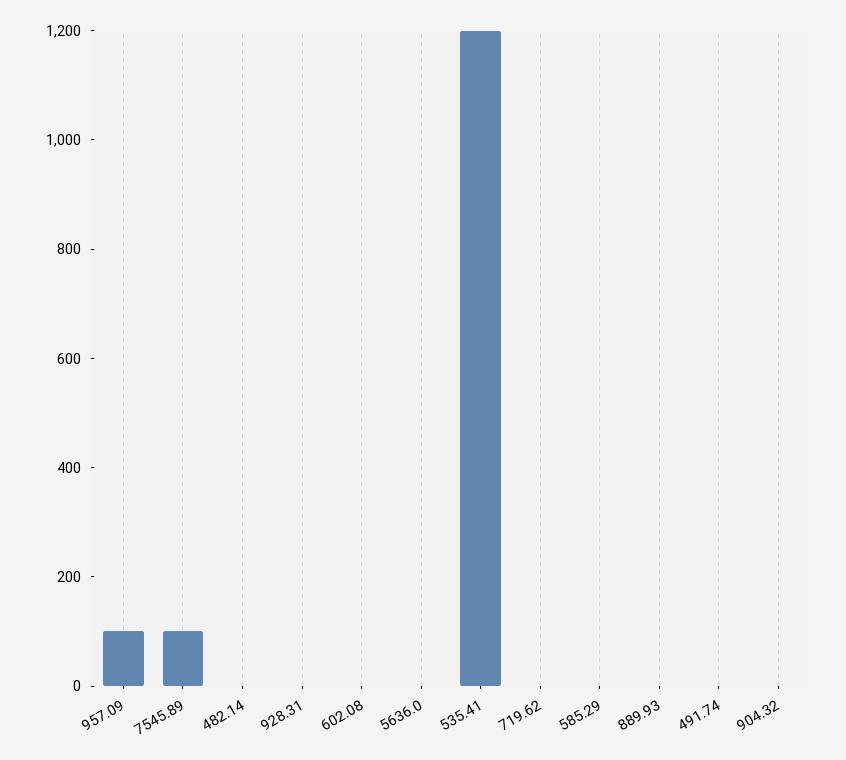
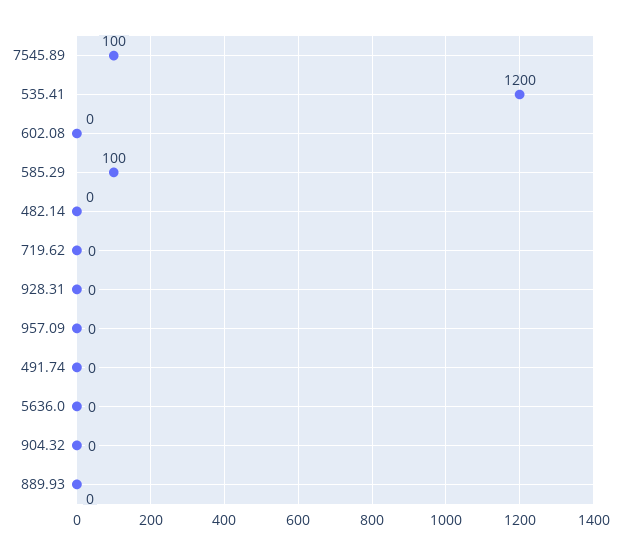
957.09: 100 -> 0
585.29: 0 -> 100

